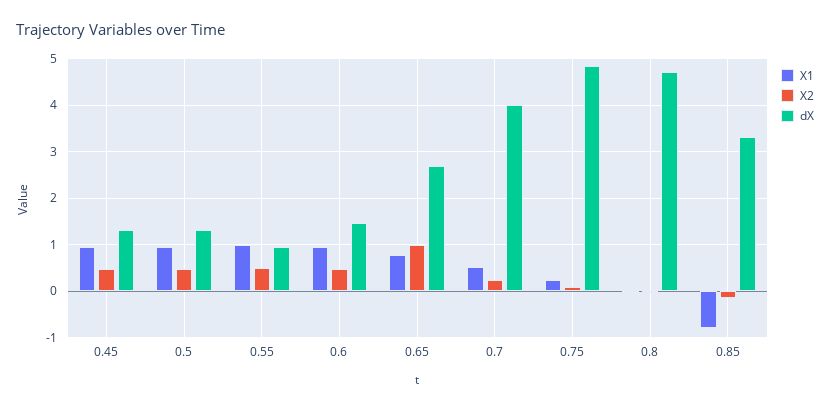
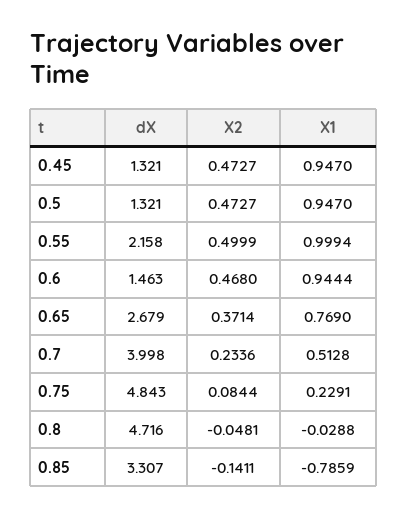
dX, 0.55: 1 -> 2.158
X2, 0.65: 1 -> 0.3714

